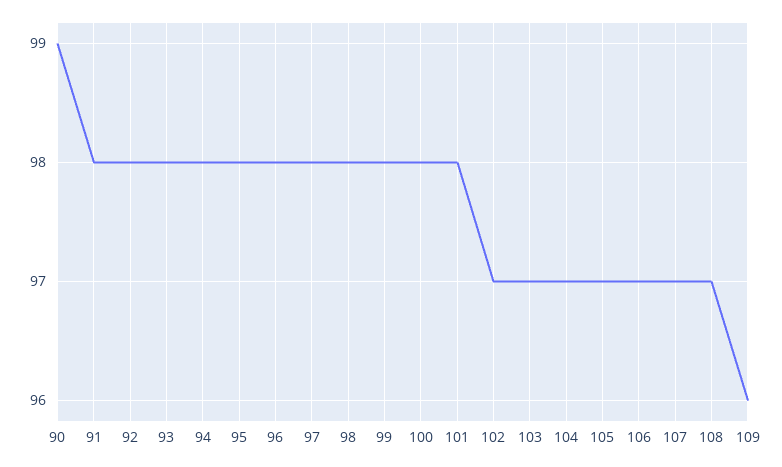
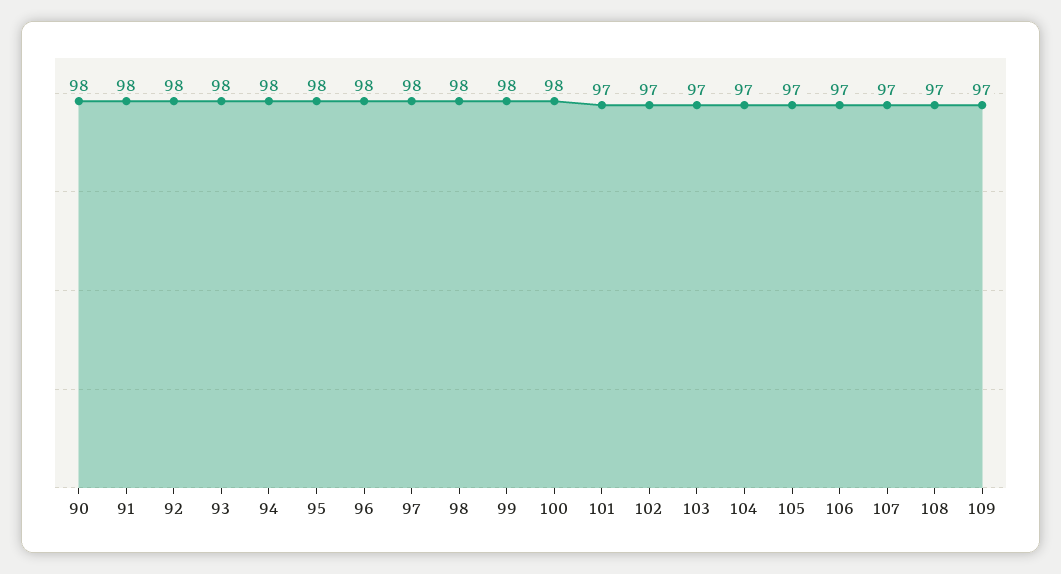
90: 99 -> 98
101: 98 -> 97
109: 96 -> 97

